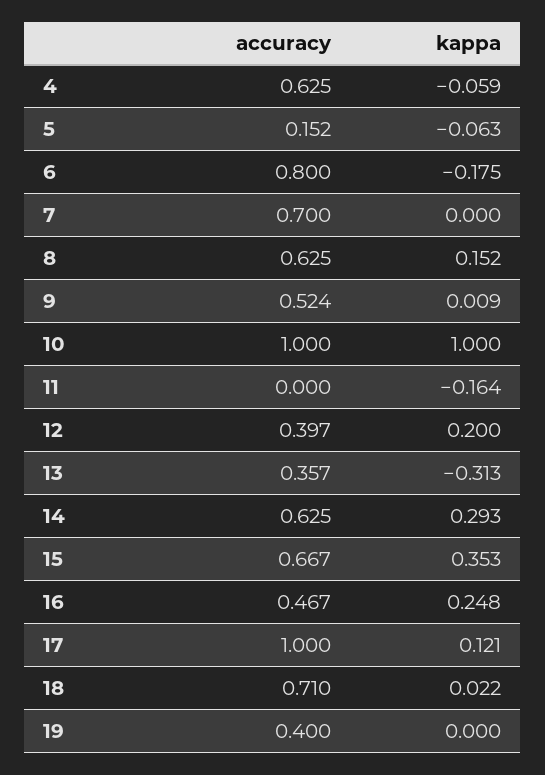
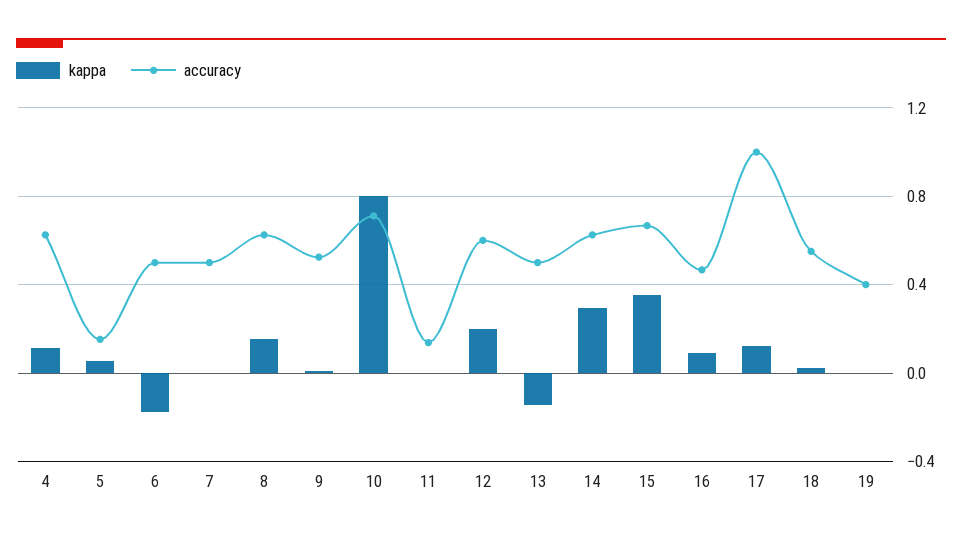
kappa, 4: -0.059 -> 0.1
kappa, 5: -0.063 -> 0.05
accuracy, 6: 0.8 -> 0.5
accuracy, 7: 0.7 -> 0.5
accuracy, 10: 1 -> 0.7
kappa, 10: 1 -> 0.8
accuracy, 11: 0 -> 0.15
kappa, 11: -0.164 -> 0
accuracy, 12: 0.397 -> 0.6
accuracy, 13: 0.357 -> 0.5
kappa, 13: -0.313 -> -0.15
kappa, 16: 0.248 -> 0.1
accuracy, 18: 0.71 -> 0.55

